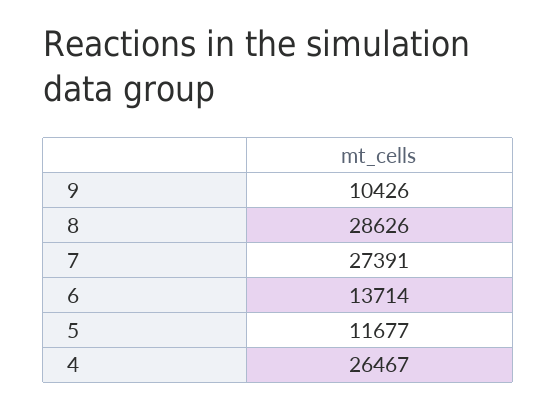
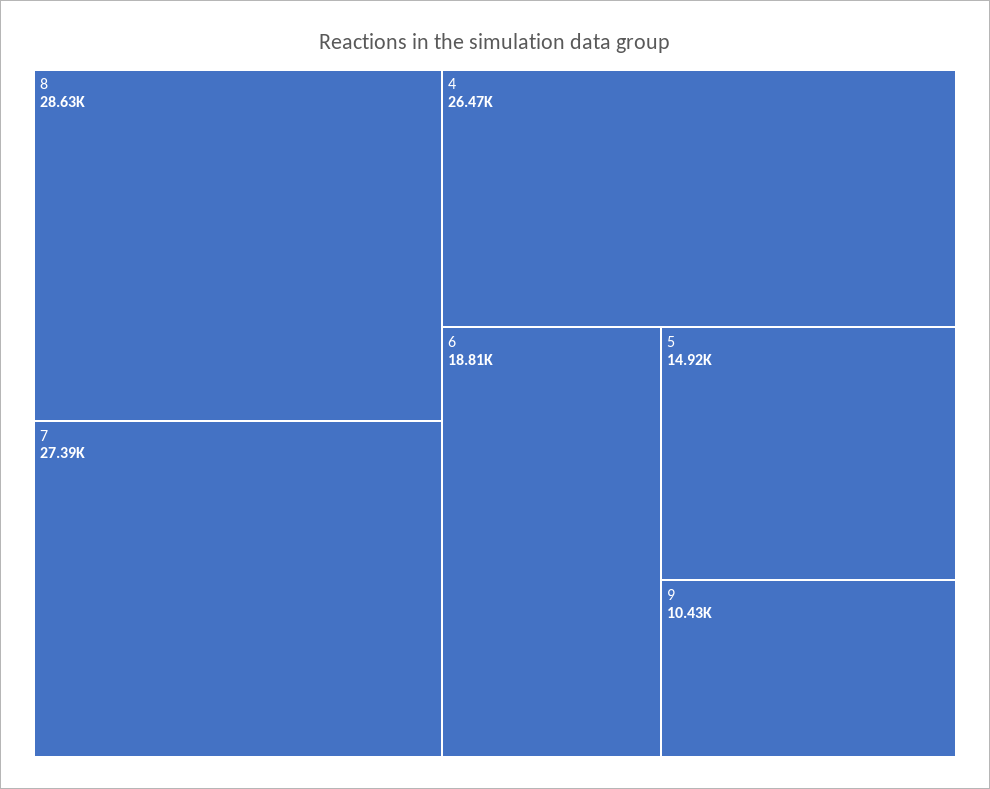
6: 13714 -> 18810
5: 11677 -> 14920

